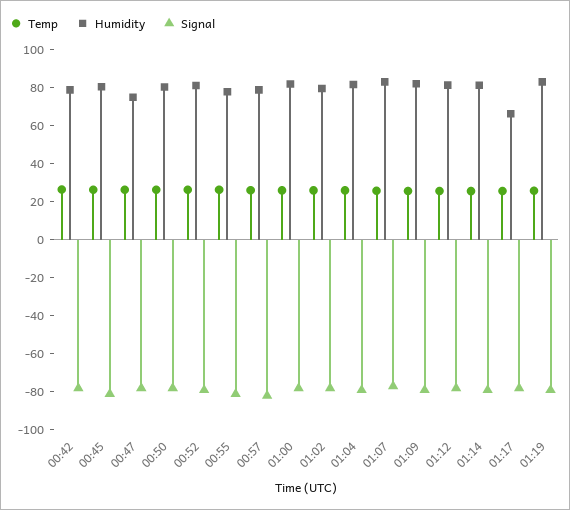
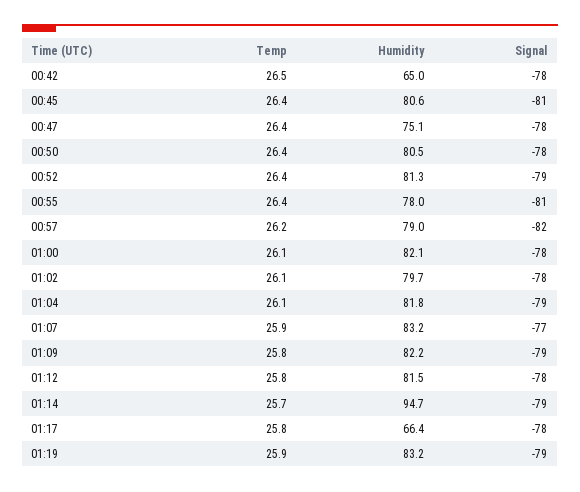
Humidity, 00:42: 80 -> 65
Humidity, 01:14: 80 -> 94.7

